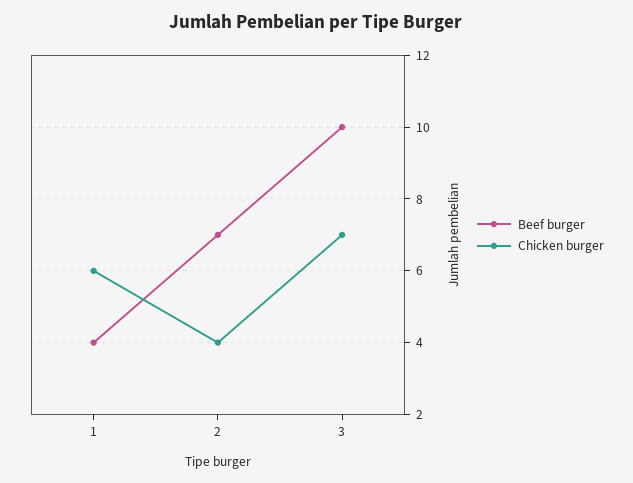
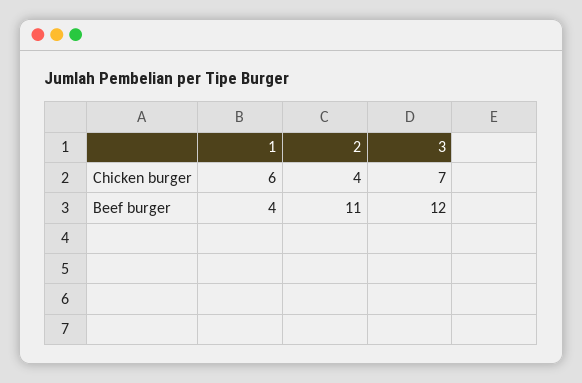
Beef burger, 2: 7 -> 11
Beef burger, 3: 10 -> 12

